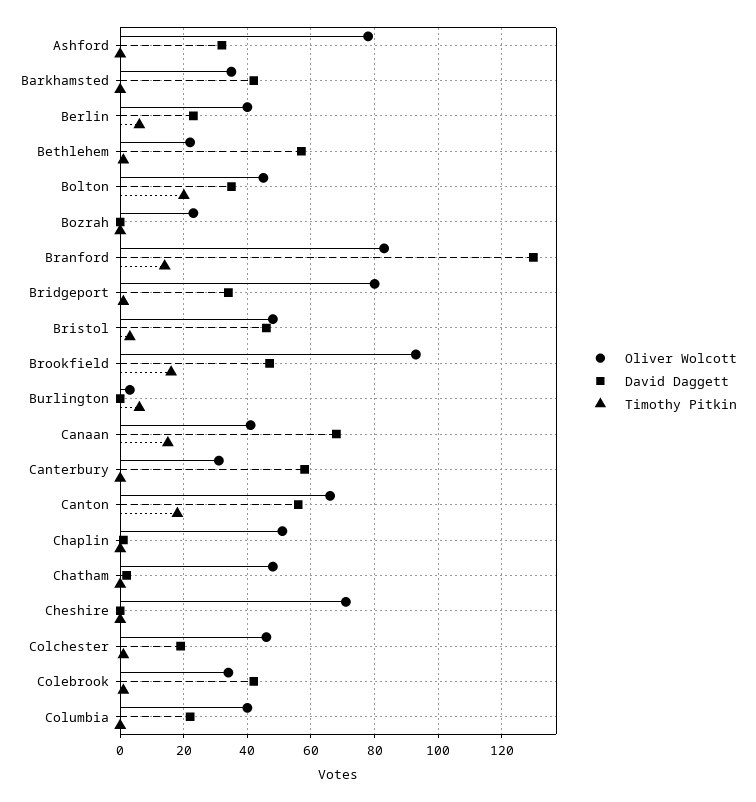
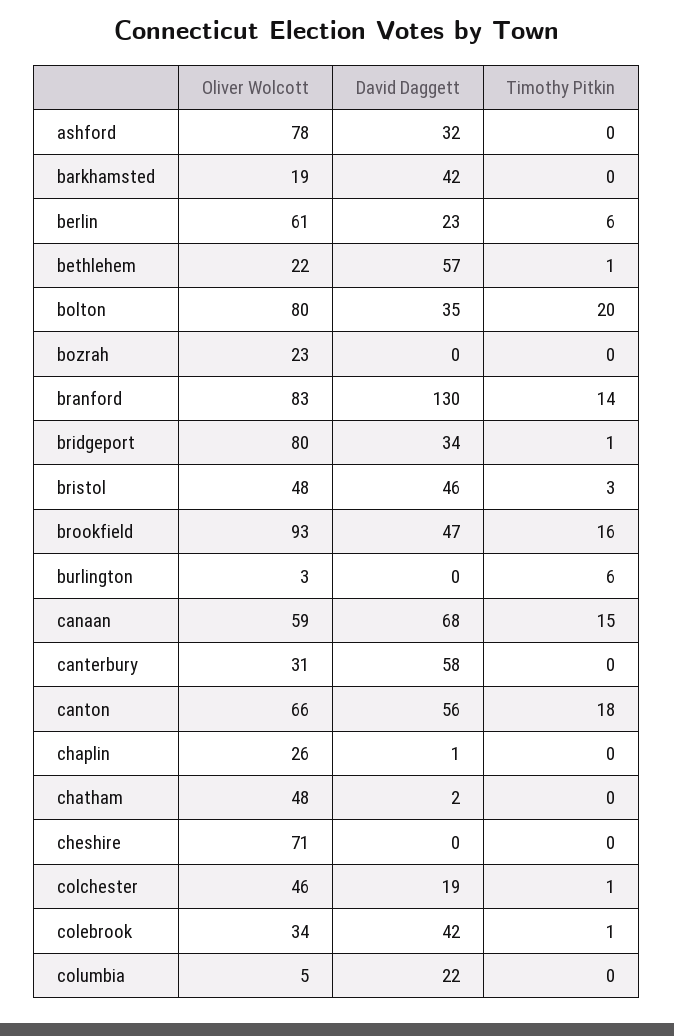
Oliver Wolcott, Barkhamsted: 35 -> 19
Oliver Wolcott, Berlin: 40 -> 61
Oliver Wolcott, Bolton: 45 -> 80
Oliver Wolcott, Canaan: 40 -> 59
Oliver Wolcott, Chaplin: 50 -> 26
Oliver Wolcott, Columbia: 40 -> 5

